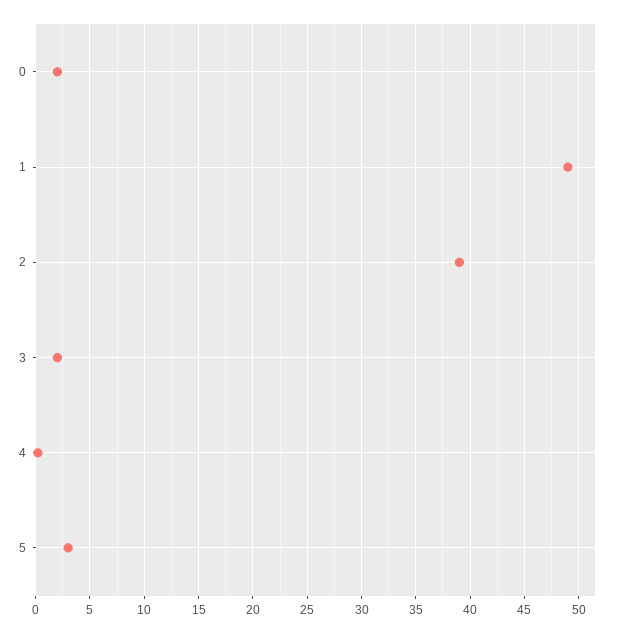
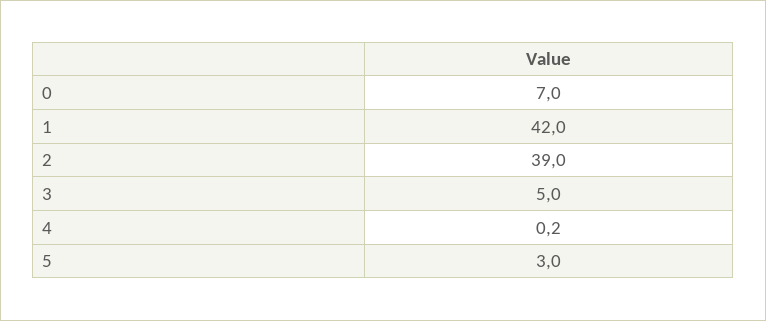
0: 2 -> 7
1: 49 -> 42
3: 2 -> 5

